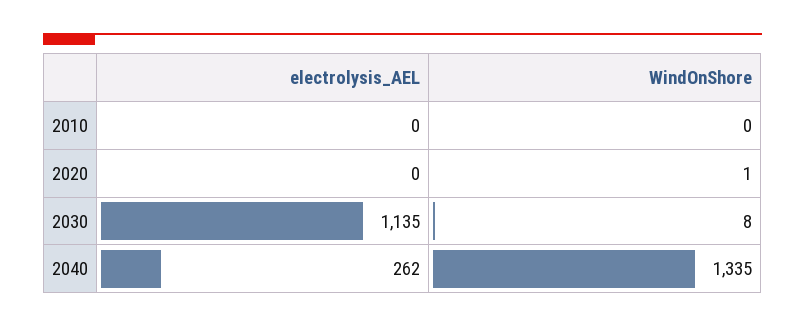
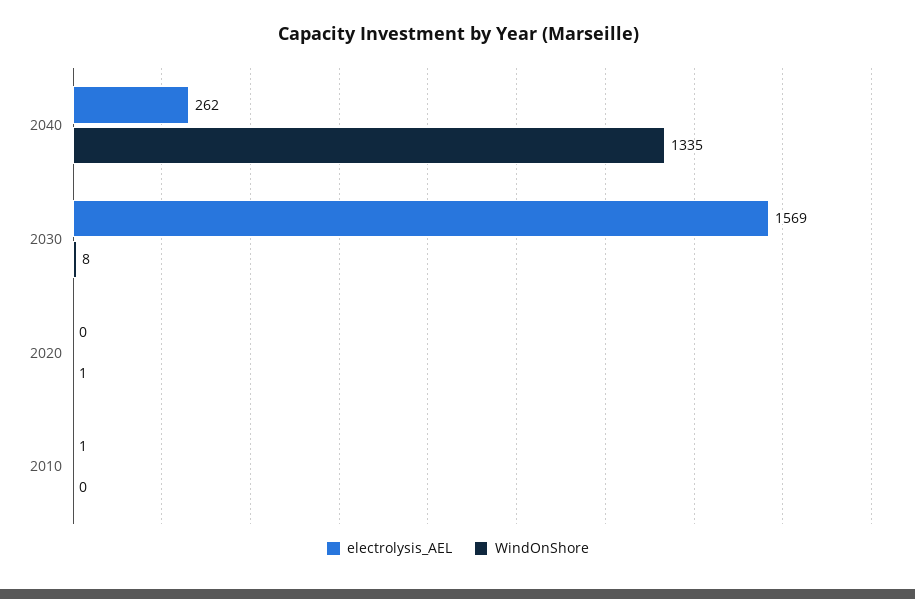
electrolysis_AEL, 2010: 0 -> 1
electrolysis_AEL, 2030: 1135 -> 1569

